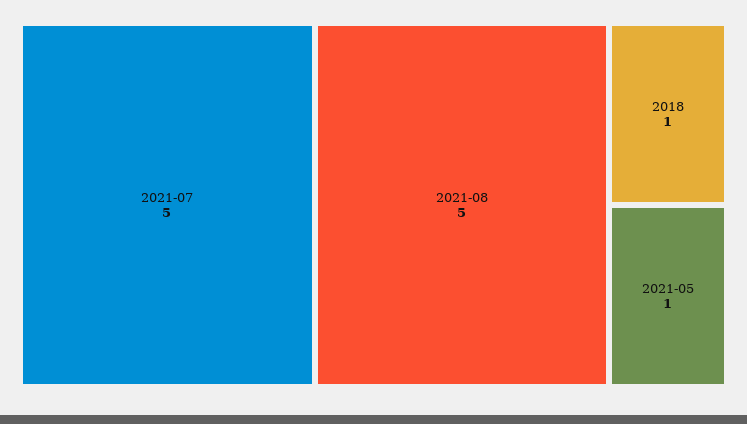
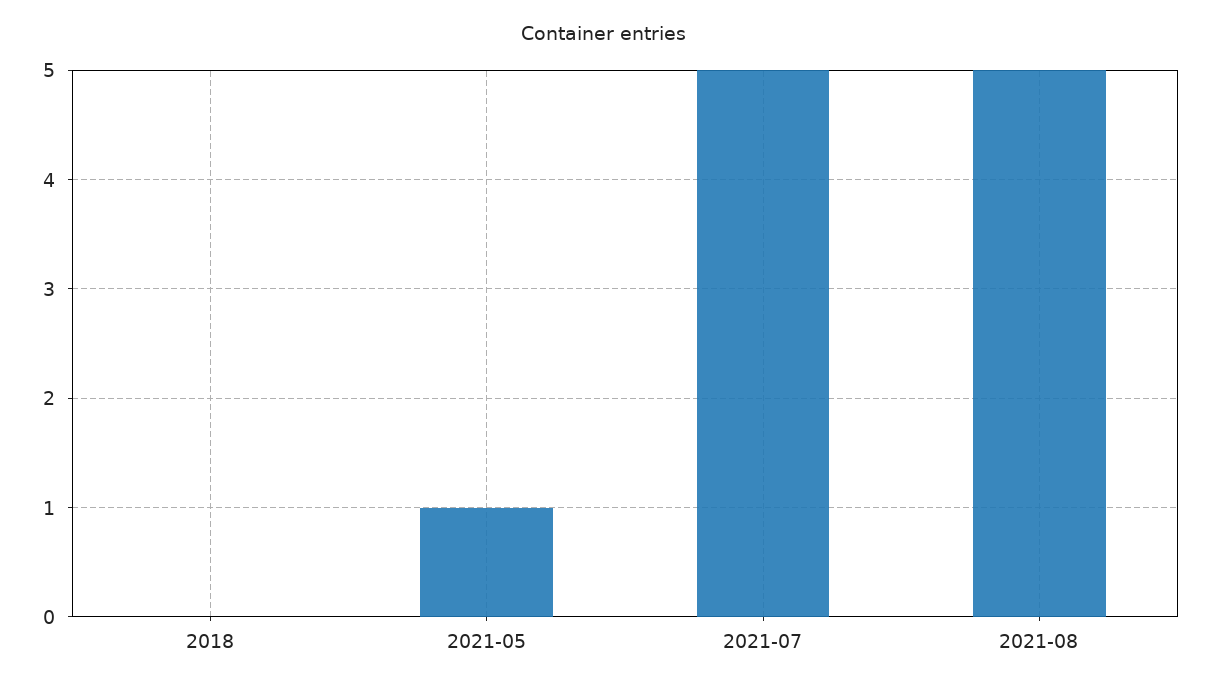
2018: 1 -> 0

